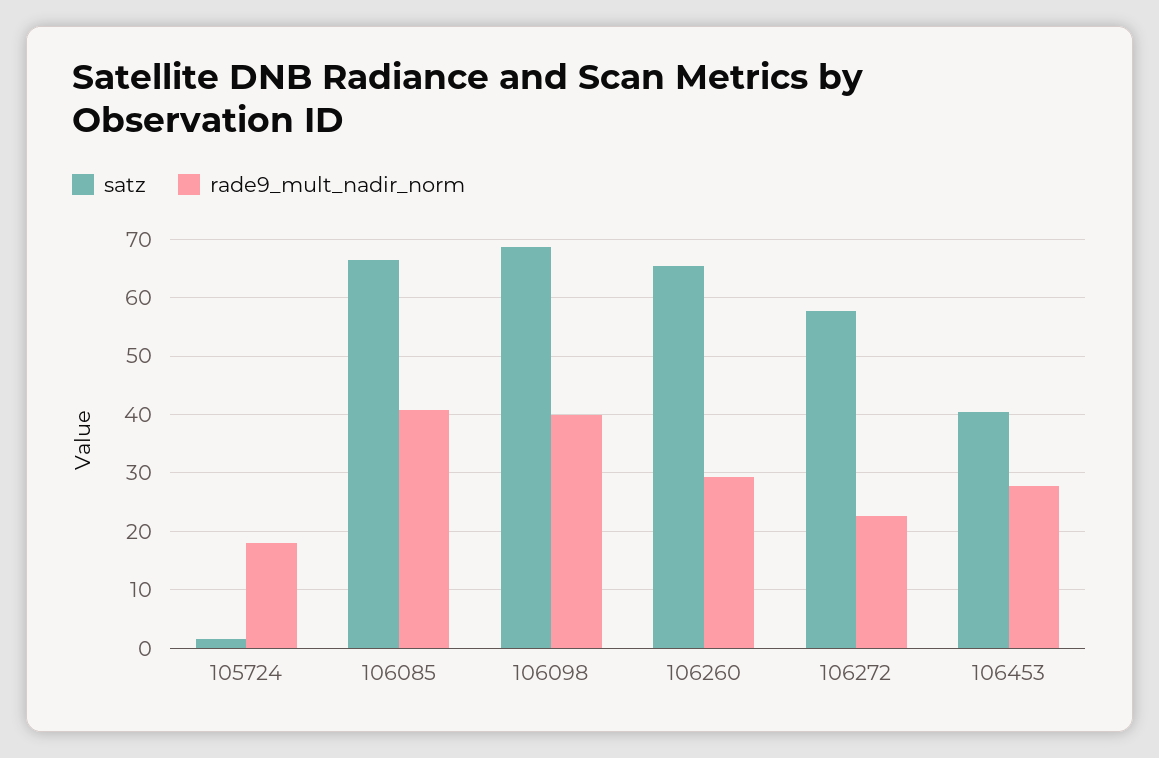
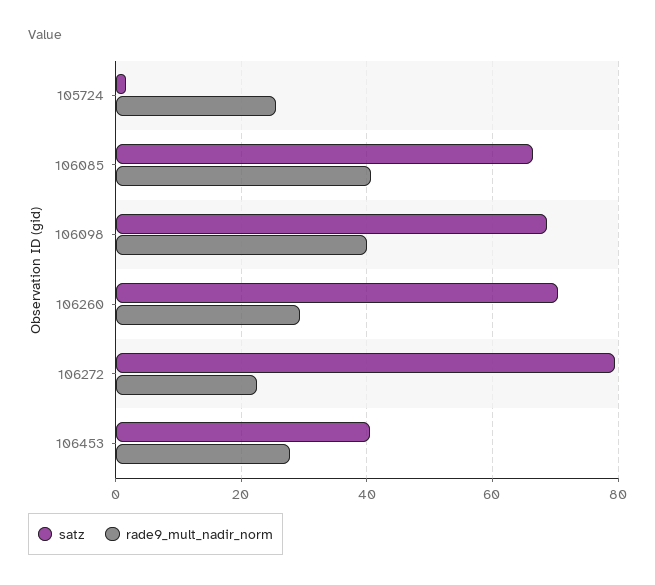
rade9_mult_nadir_norm, 105724: 18 -> 26
satz, 106260: 66 -> 70
satz, 106272: 58 -> 80

